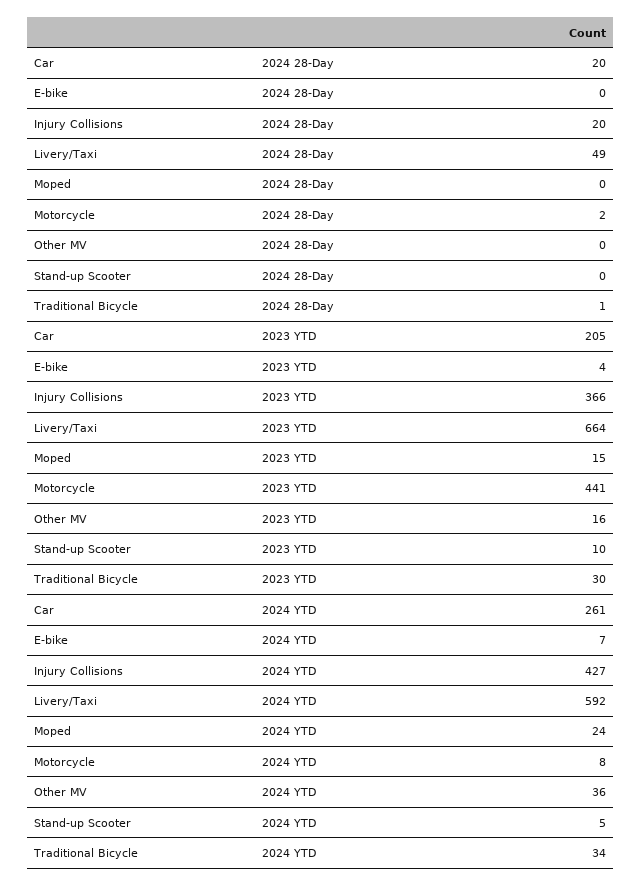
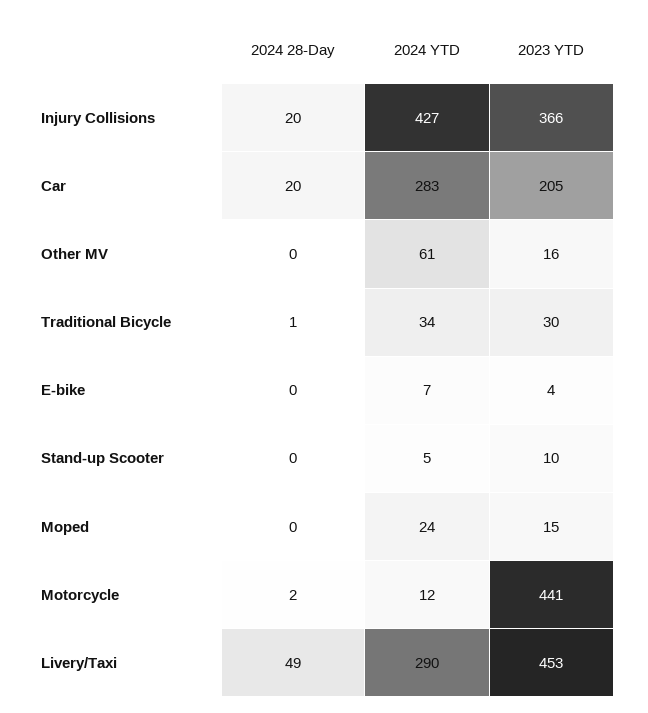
Livery/Taxi, 2023 YTD: 664 -> 453
Car, 2024 YTD: 261 -> 283
Livery/Taxi, 2024 YTD: 592 -> 290
Motorcycle, 2024 YTD: 8 -> 12
Other MV, 2024 YTD: 36 -> 61

